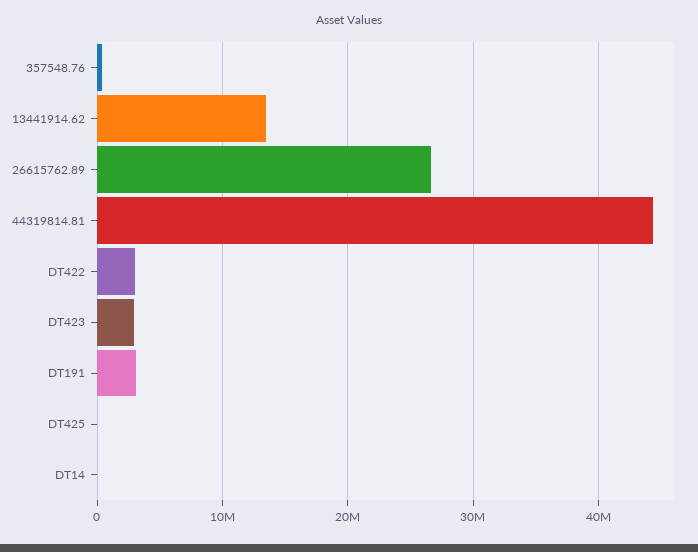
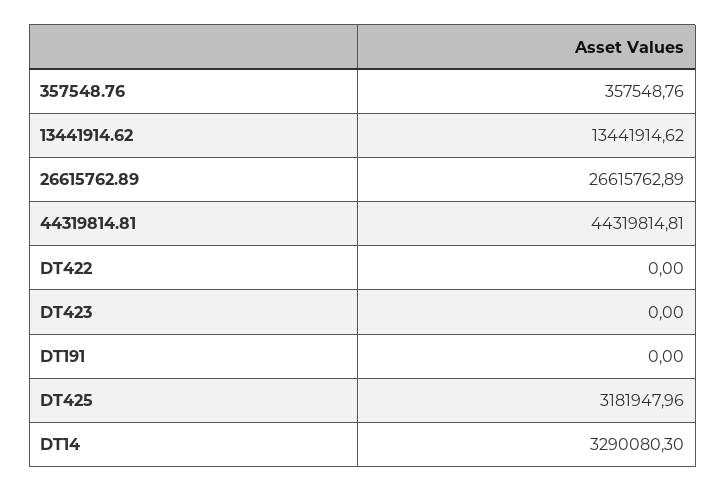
DT422: 3000000 -> 0
DT423: 3000000 -> 0
DT191: 3000000 -> 0
DT425: 0 -> 3181947.96
DT14: 0 -> 3290080.3

